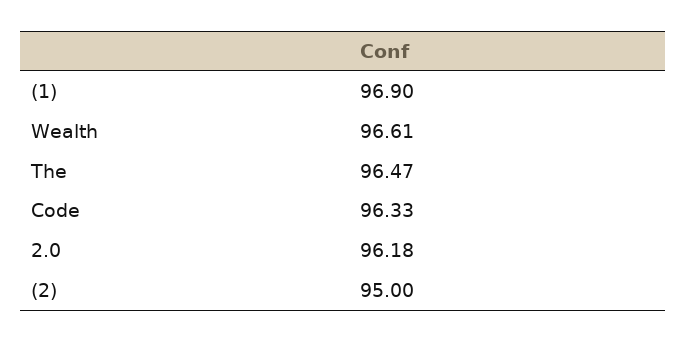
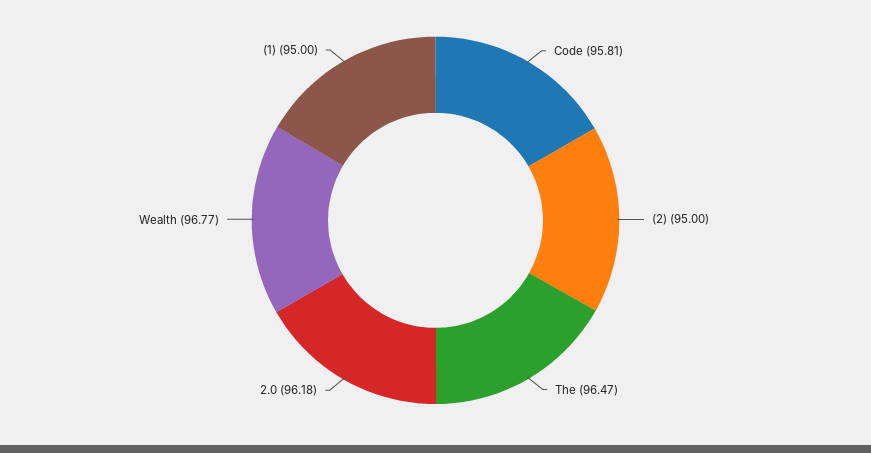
(1): 96.9 -> 95
Wealth: 96.61 -> 96.77
Code: 96.33 -> 95.81

